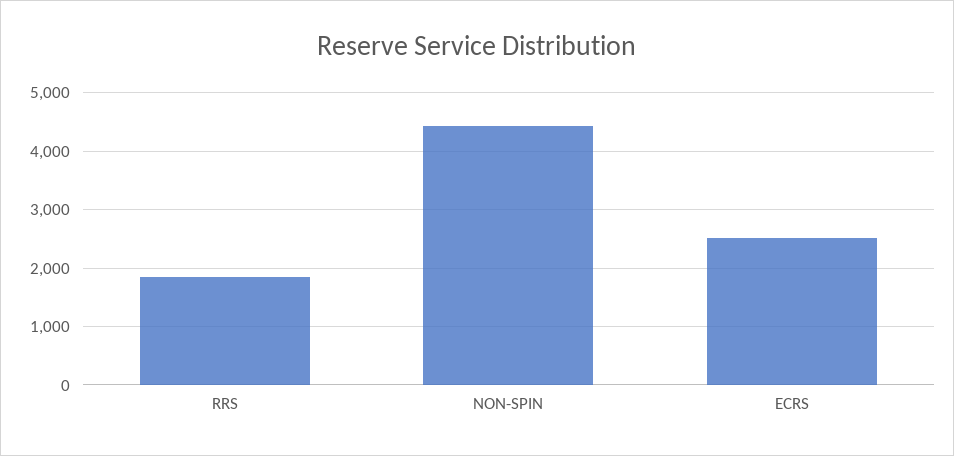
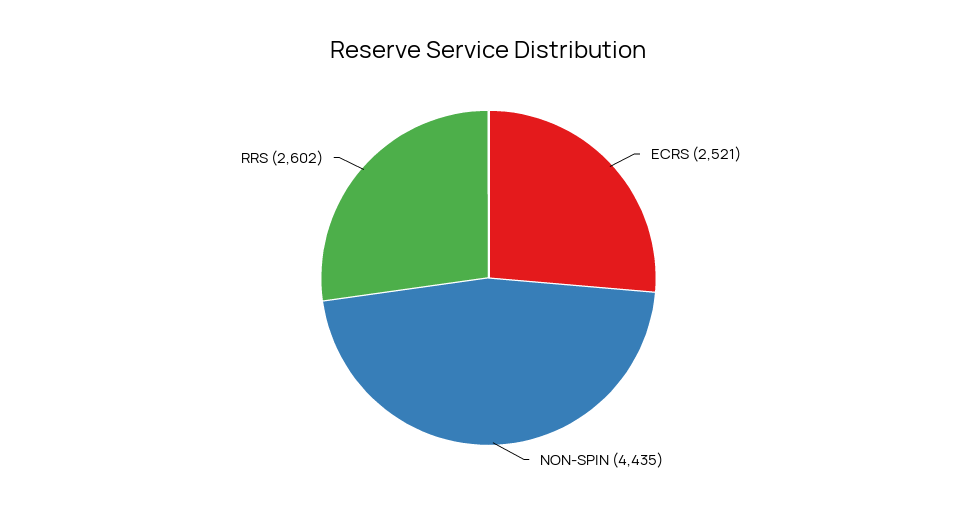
RRS: 1800 -> 2602

